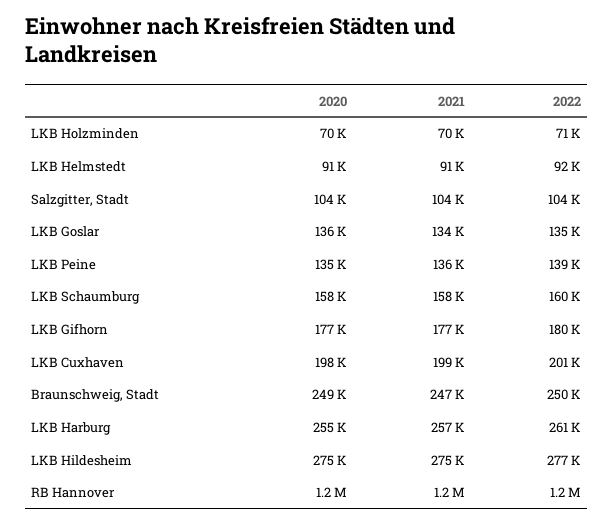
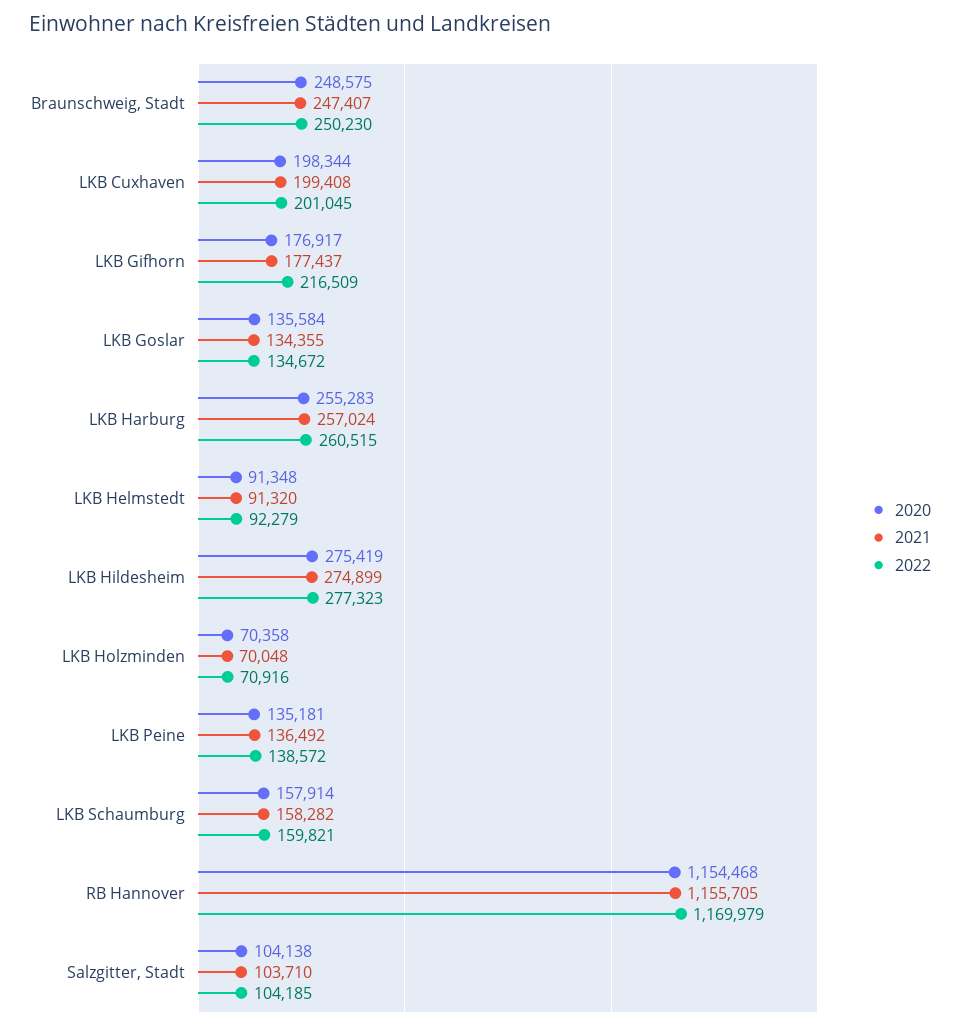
2022, LKB Gifhorn: 180000 -> 216509

